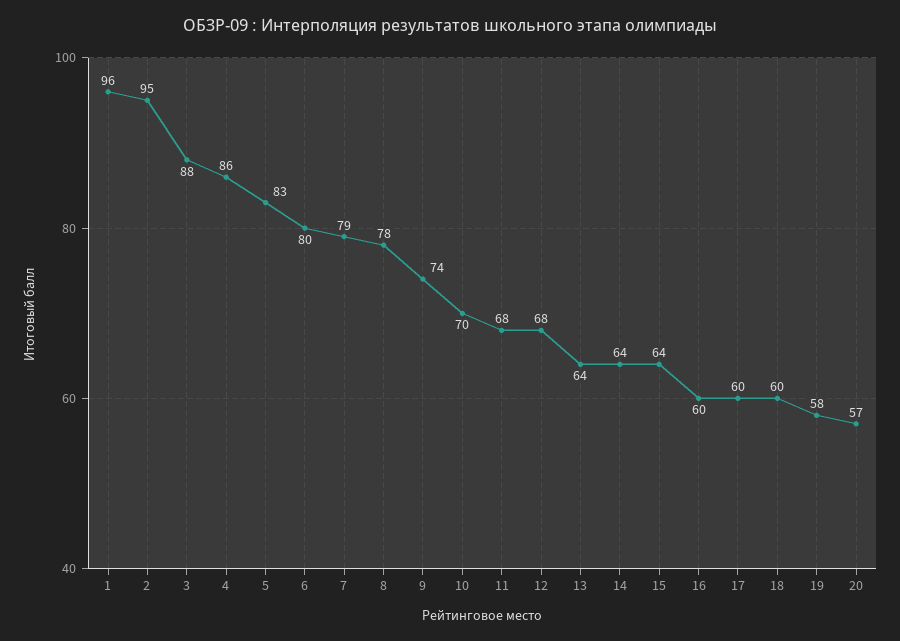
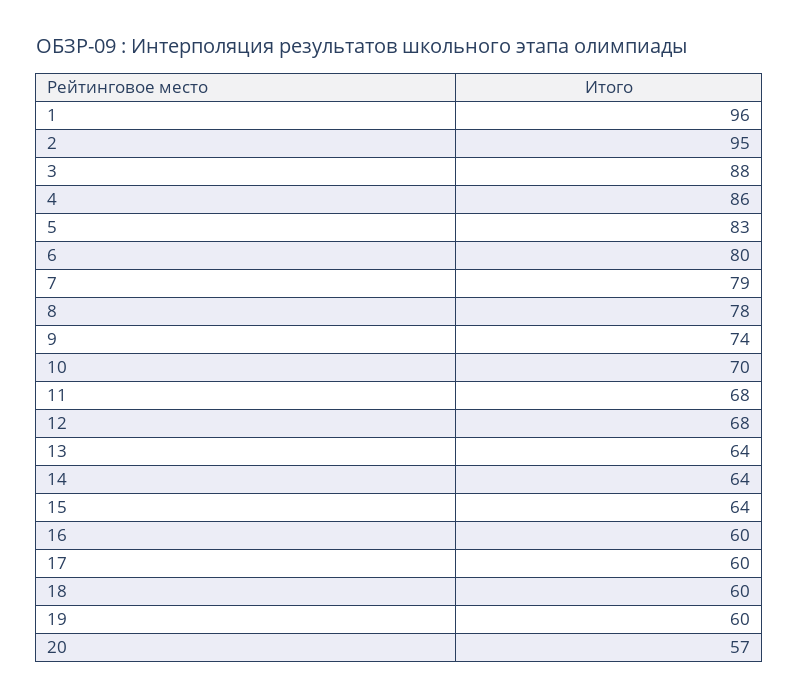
19: 58 -> 60

